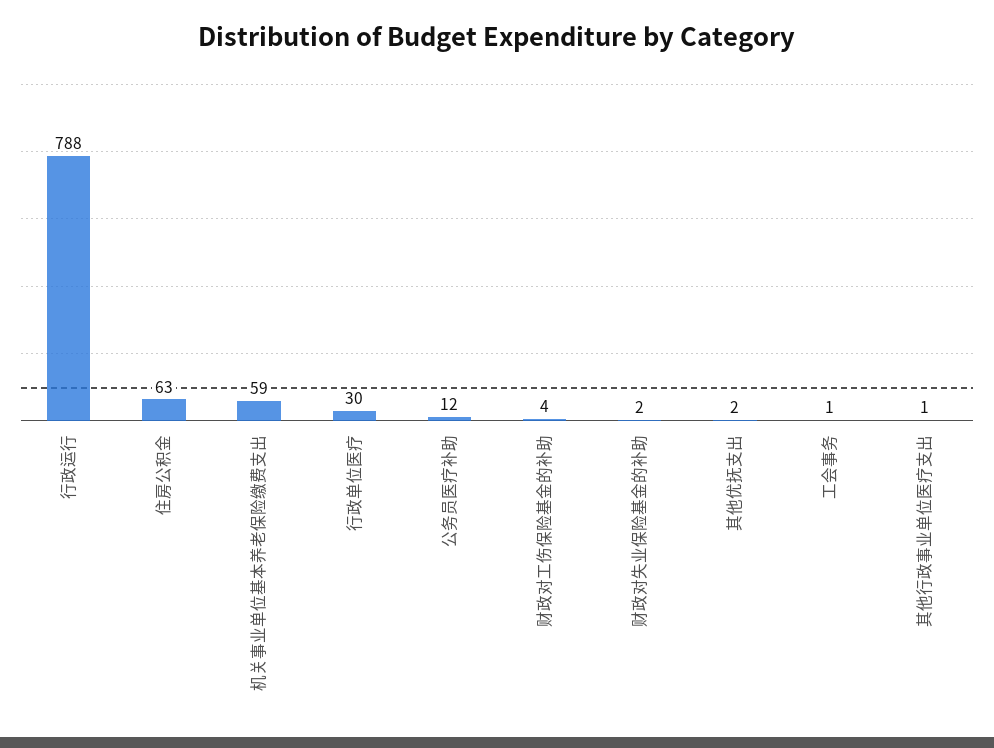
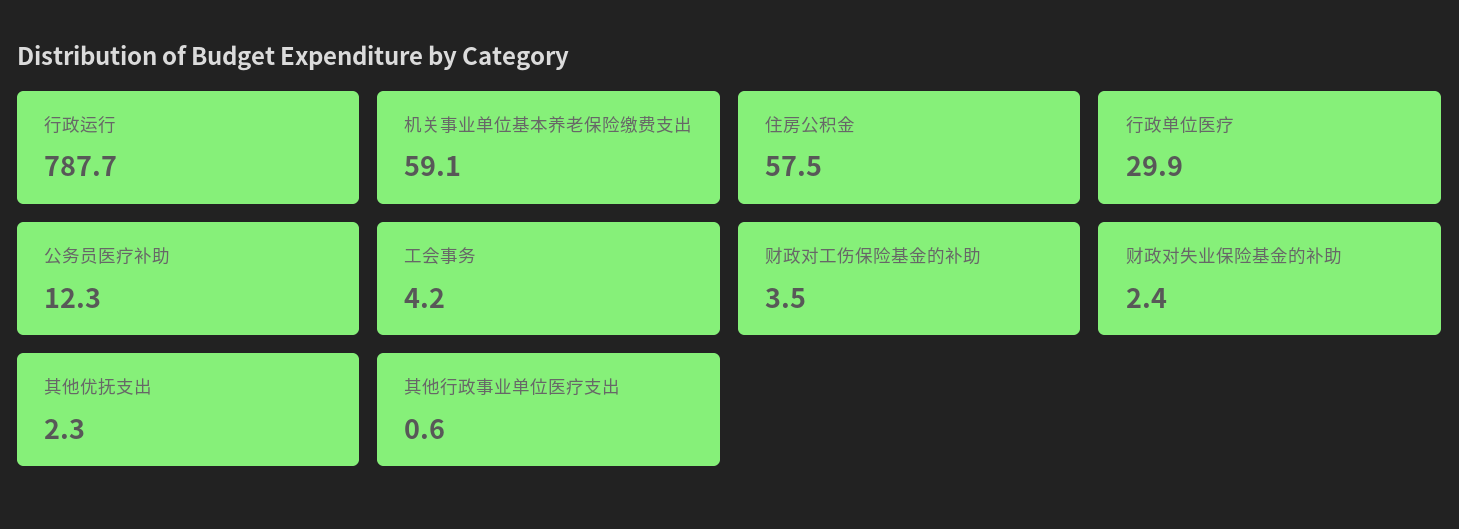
住房公积金: 63 -> 57.5
工会事务: 1 -> 4.2

